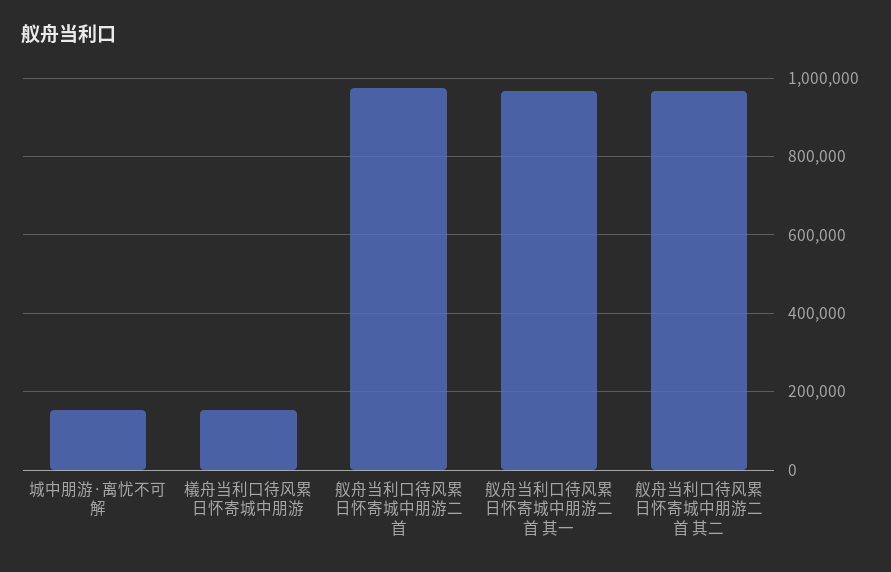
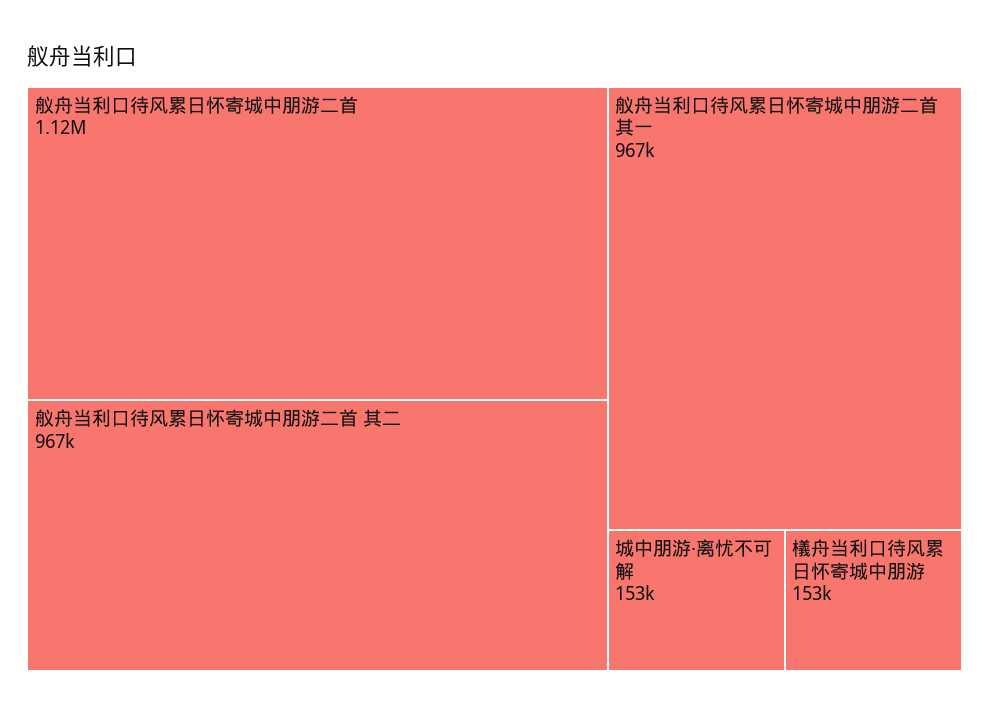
舣舟当利口待风累日怀寄城中朋游二首: 980000 -> 1120000

